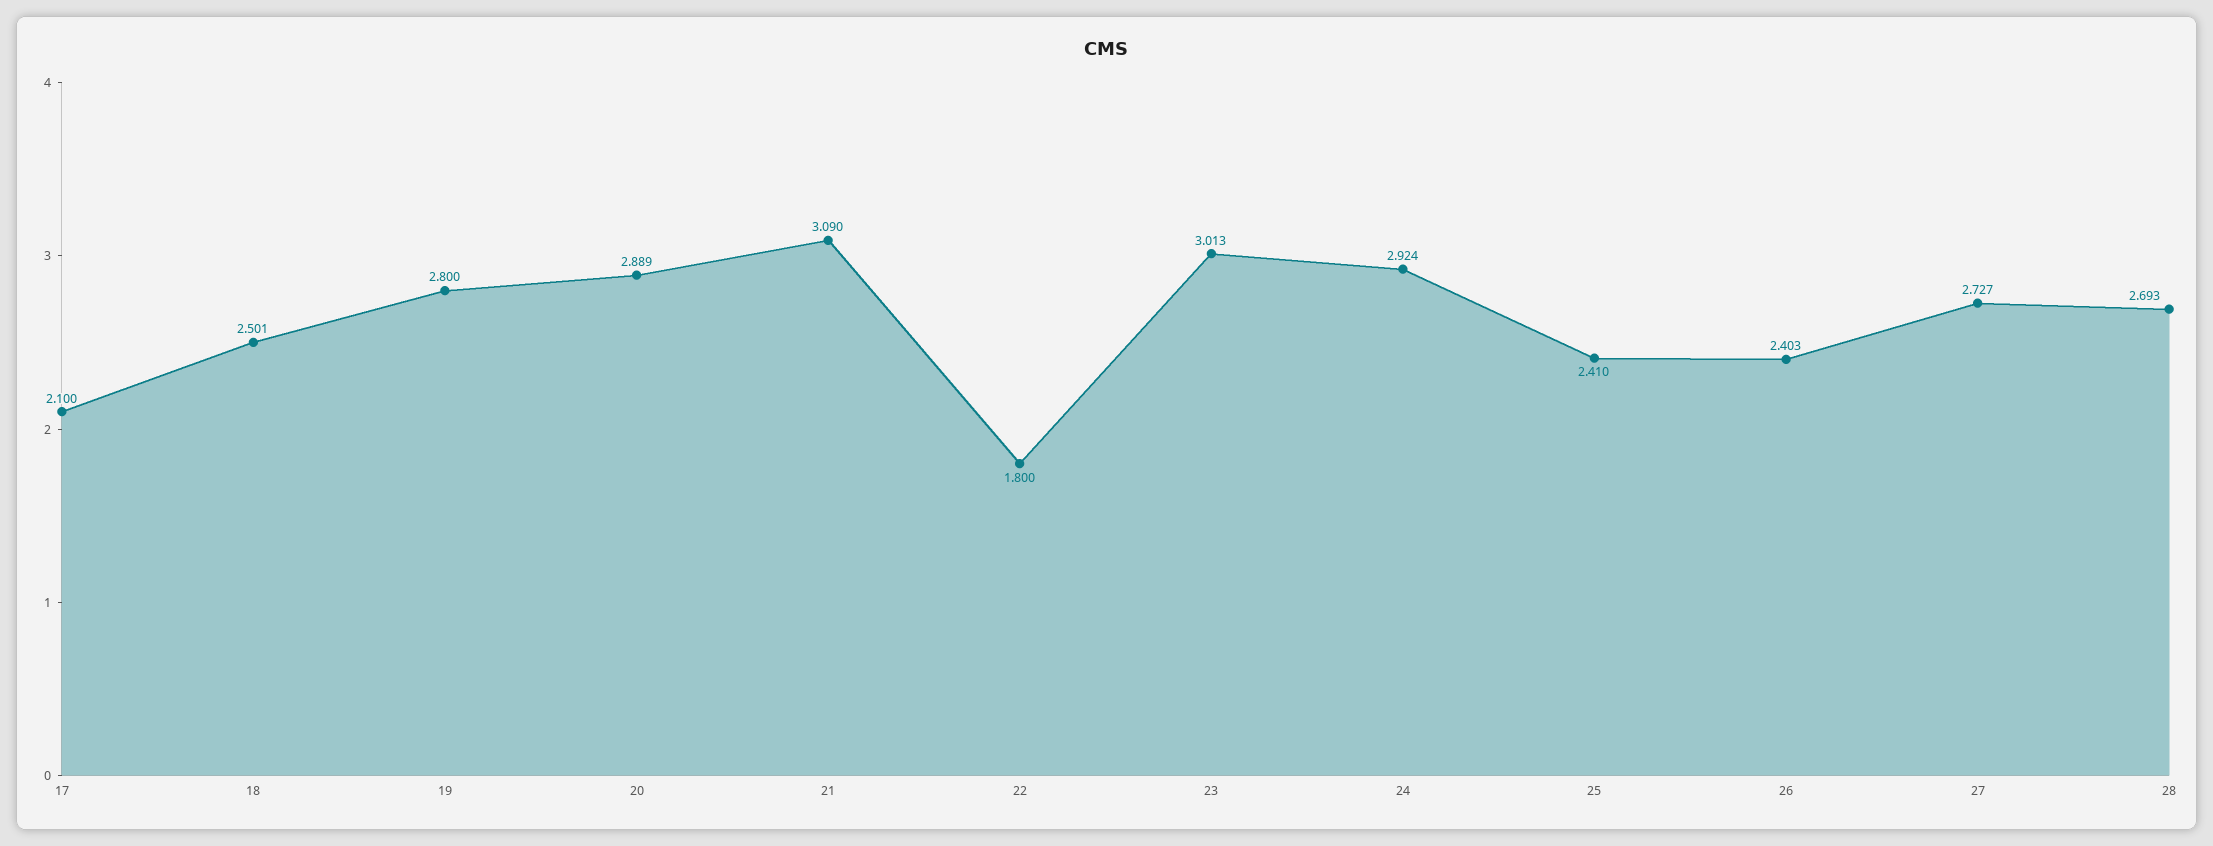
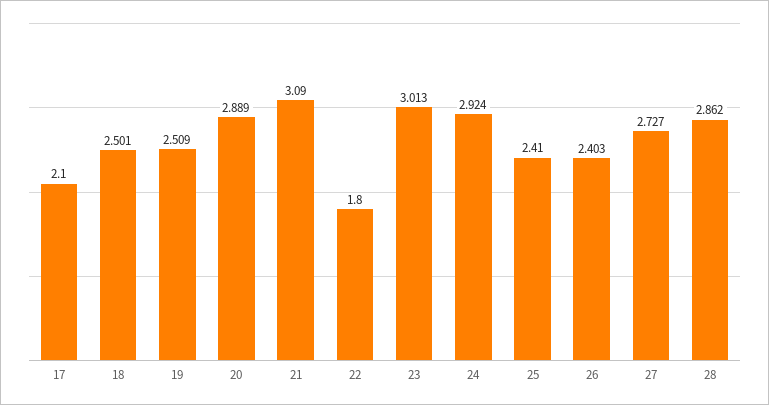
19: 2.8 -> 2.509
28: 2.693 -> 2.862

